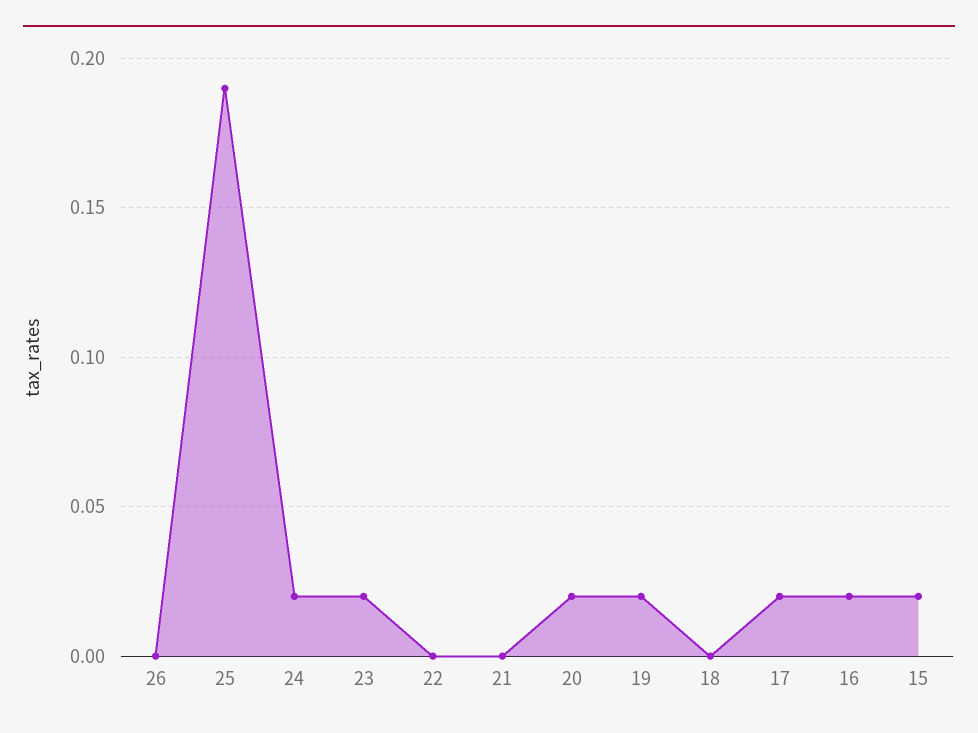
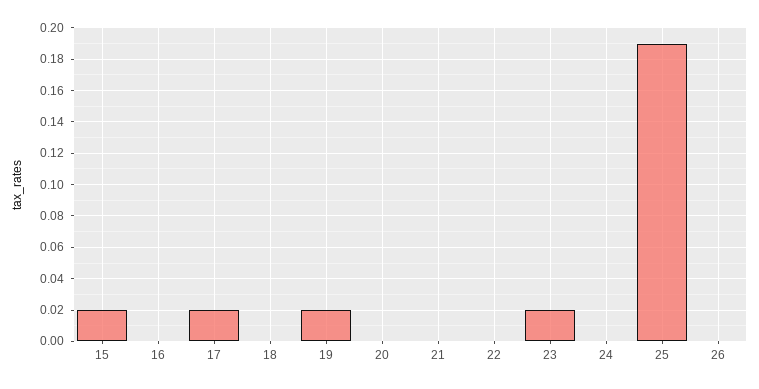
24: 0.02 -> 0
20: 0.02 -> 0
16: 0.02 -> 0

